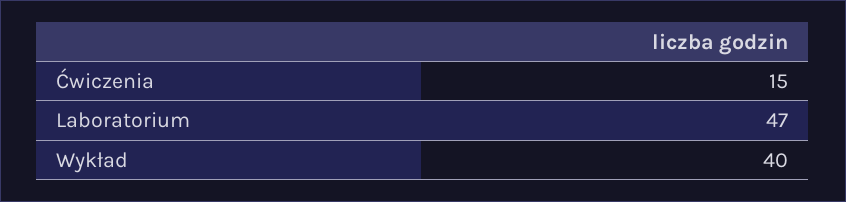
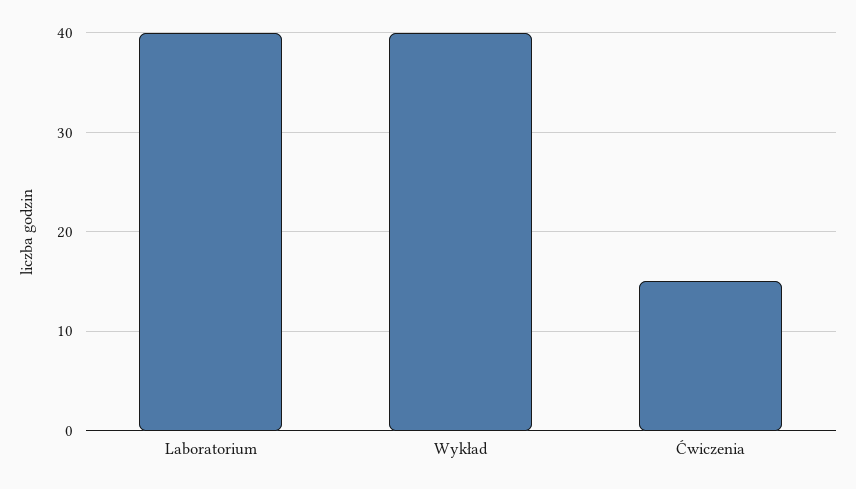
Laboratorium: 47 -> 40

